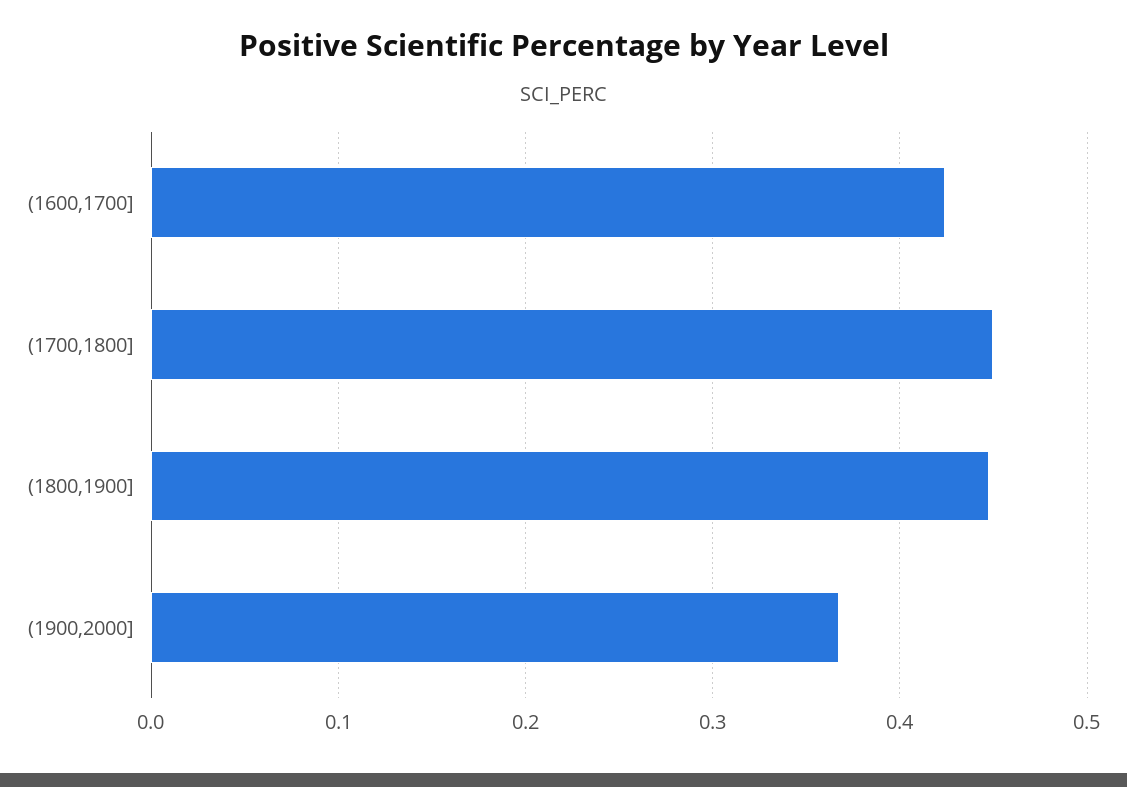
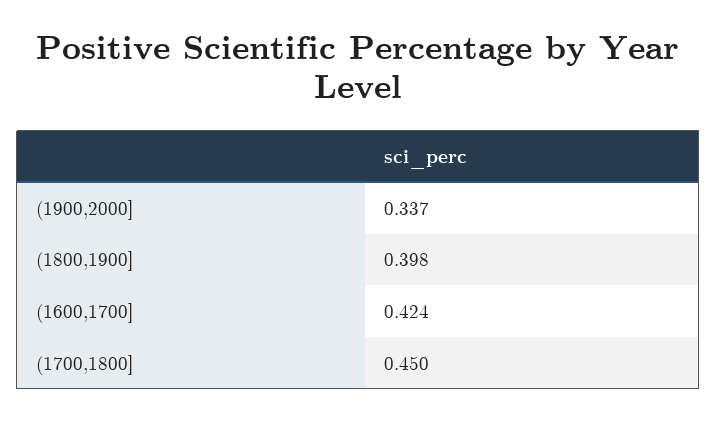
(1800,1900]: 0.45 -> 0.398
(1900,2000]: 0.37 -> 0.337

